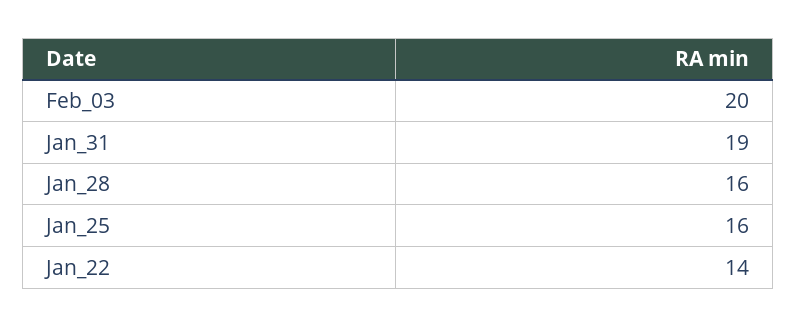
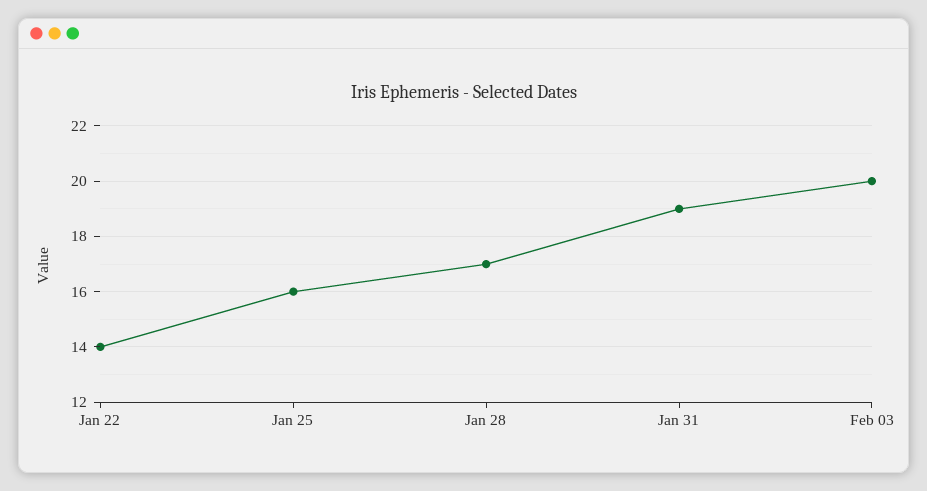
Jan_28: 16 -> 17

